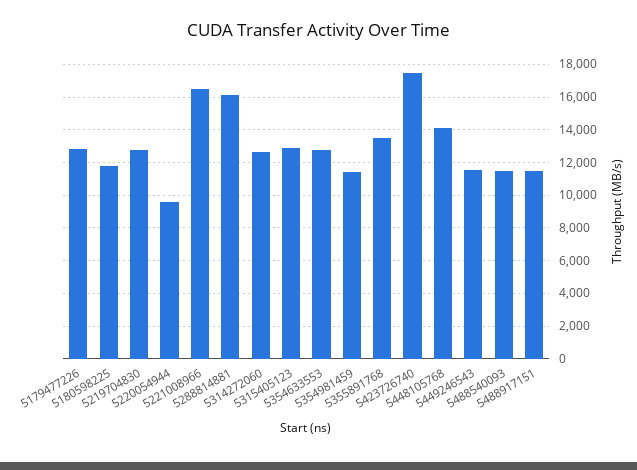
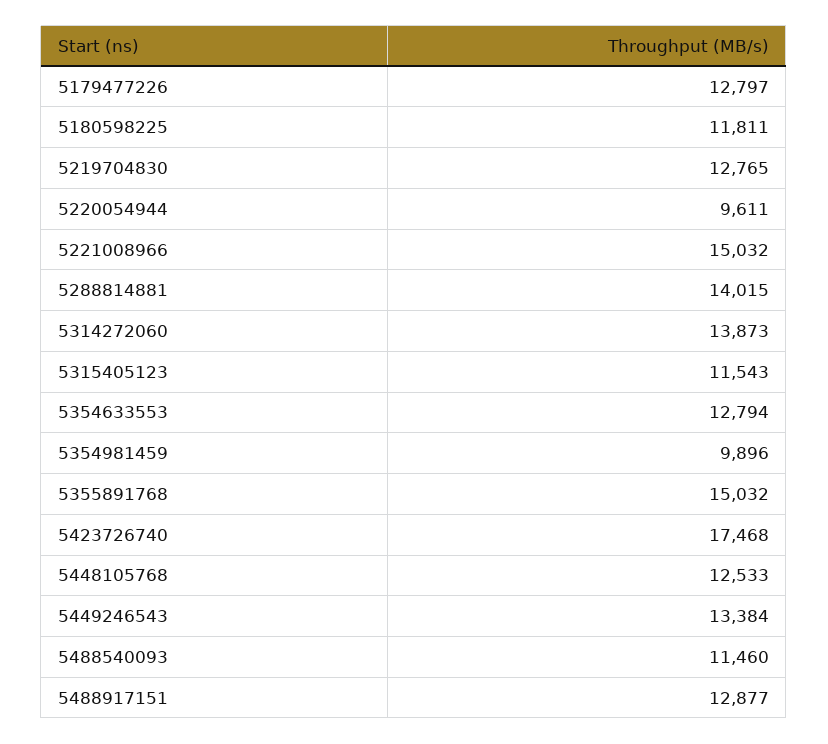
5221008966: 16500 -> 15032
5288814881: 16000 -> 14015
5314272060: 12500 -> 13873
5315405123: 13000 -> 11543
5354981459: 11500 -> 9896
5355891768: 13500 -> 15032
5448105768: 14000 -> 12533
5449246543: 11500 -> 13384
5488917151: 11500 -> 12877

